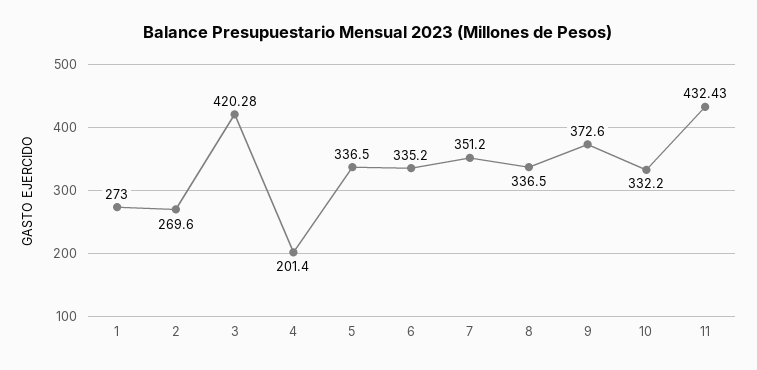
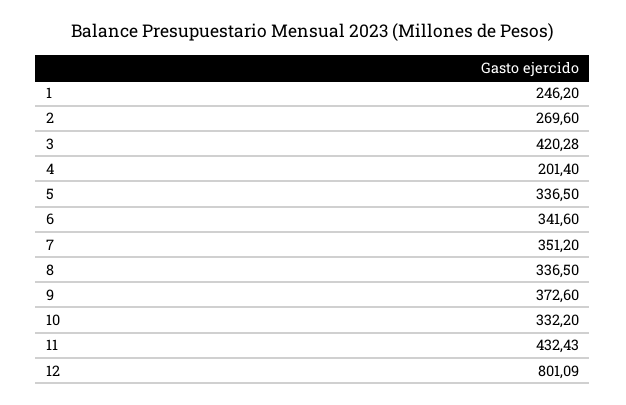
1: 273 -> 246.2
6: 335.2 -> 341.6
12: none -> 801.09

